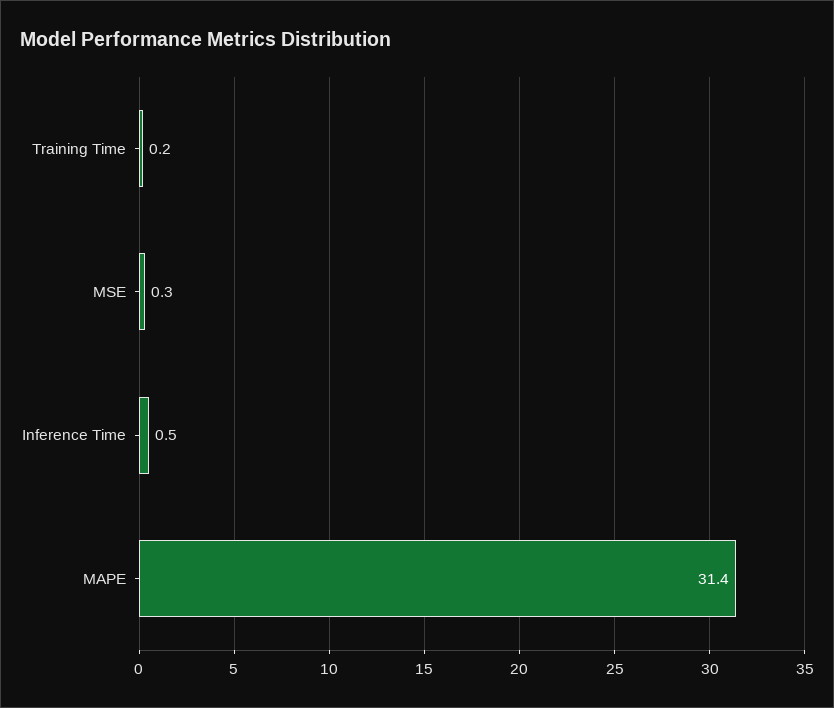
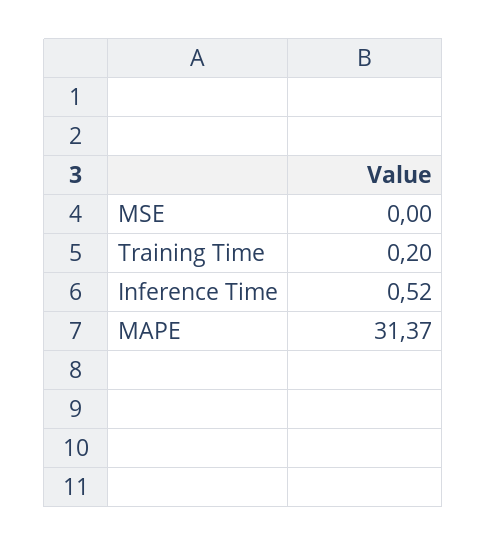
MSE: 0.3 -> 0

